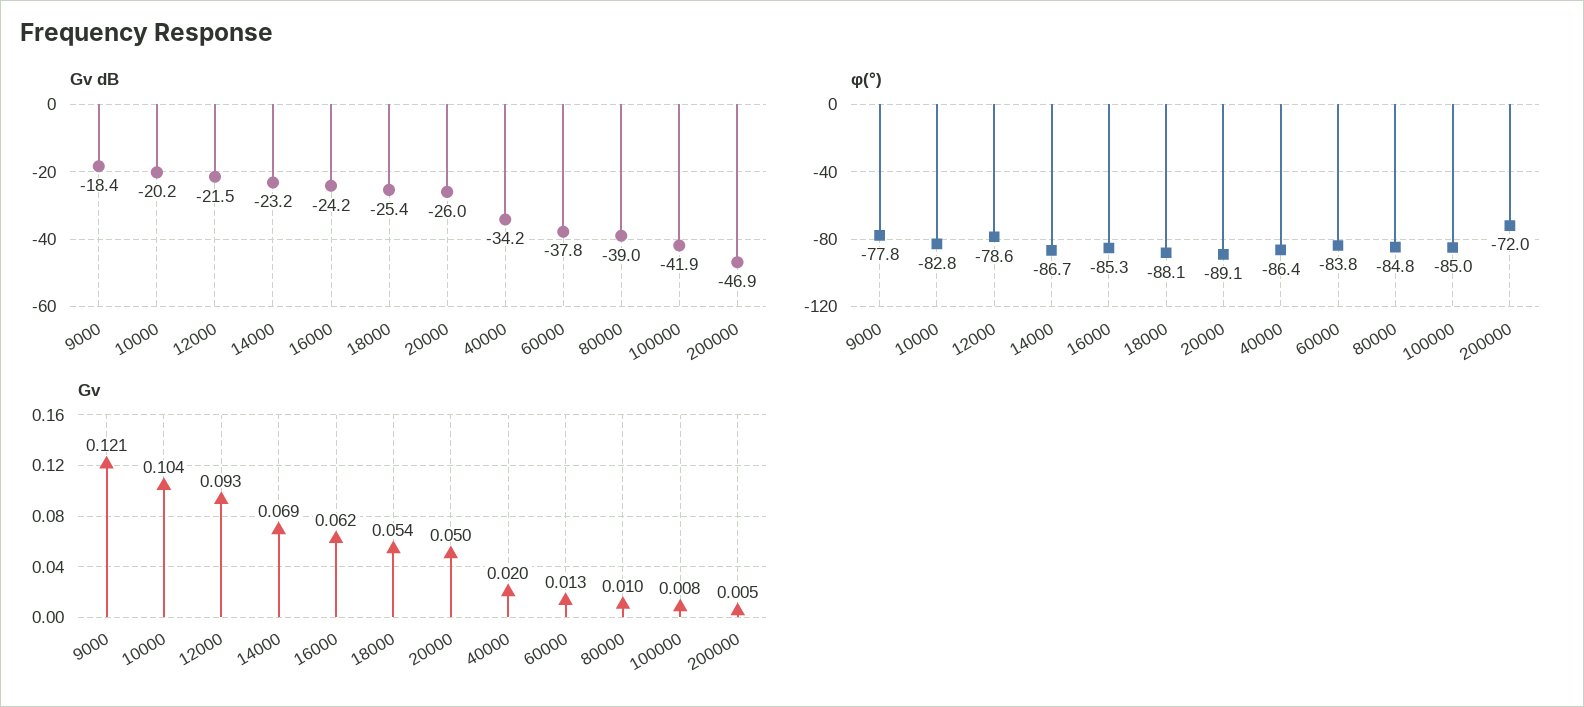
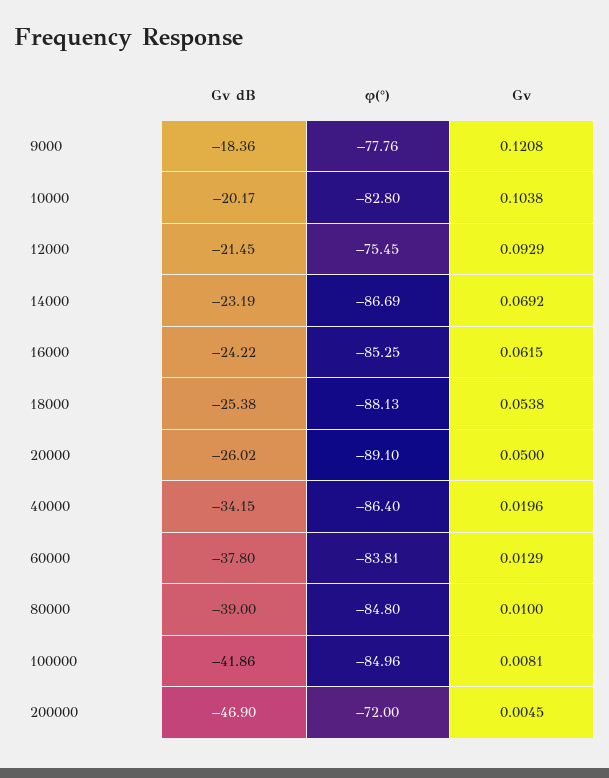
φ(°), 12000: -78.6 -> -75.45

